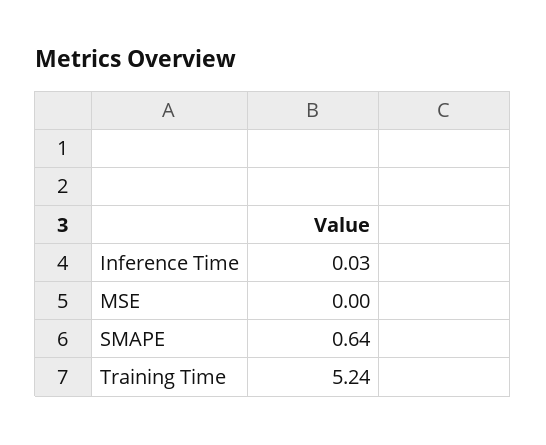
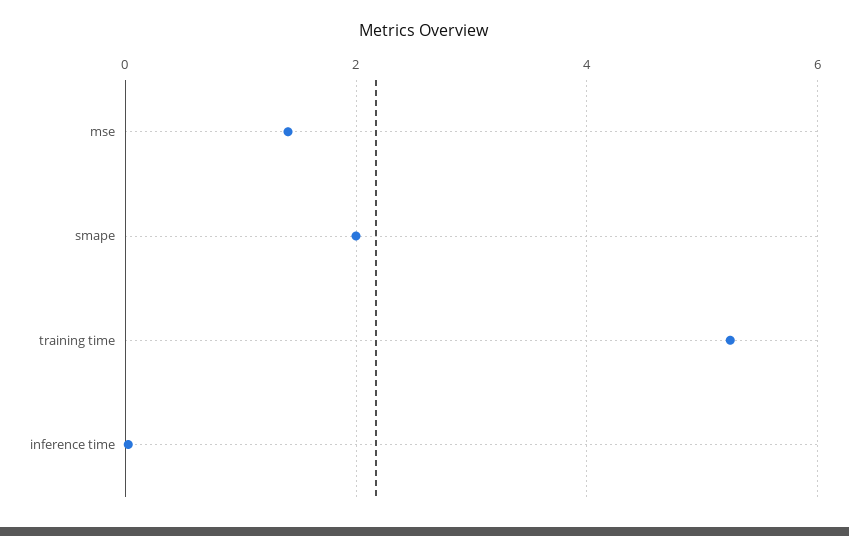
MSE: 0 -> 1.4
SMAPE: 0.64 -> 2

